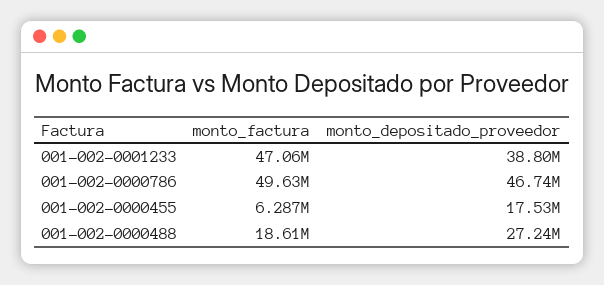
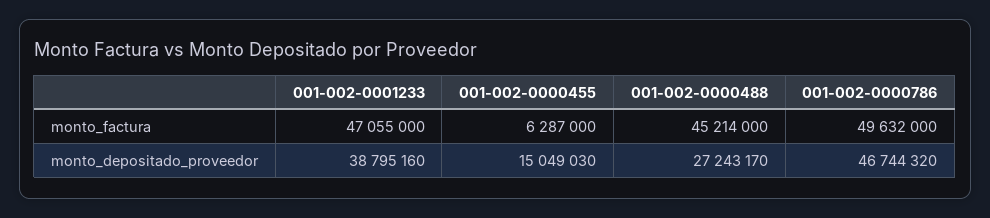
monto_depositado_proveedor, 001-002-0000455: 17530000 -> 15049030
monto_factura, 001-002-0000488: 18610000 -> 45214000

